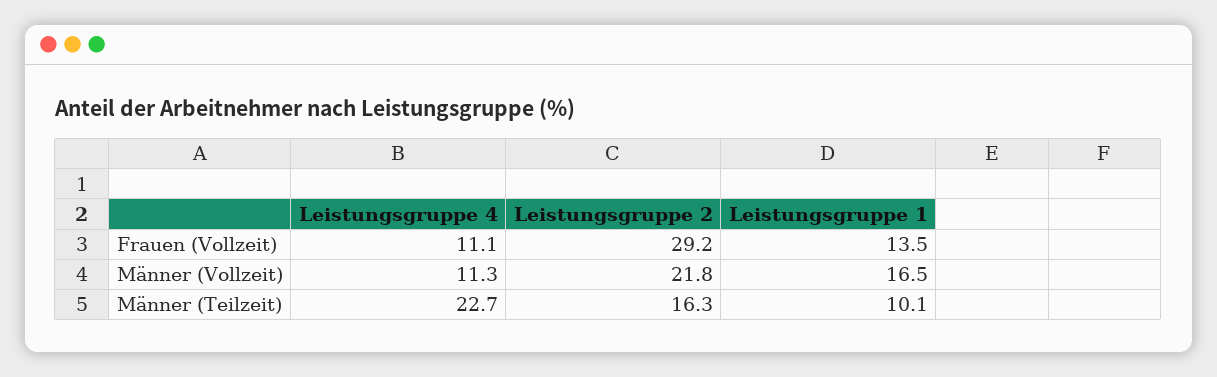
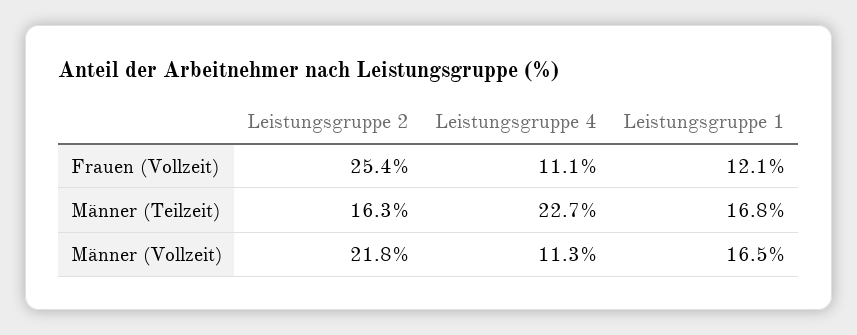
Leistungsgruppe 2, Frauen (Vollzeit): 29.2 -> 25.4
Leistungsgruppe 1, Frauen (Vollzeit): 13.5 -> 12.1
Leistungsgruppe 1, Männer (Teilzeit): 10.1 -> 16.8

